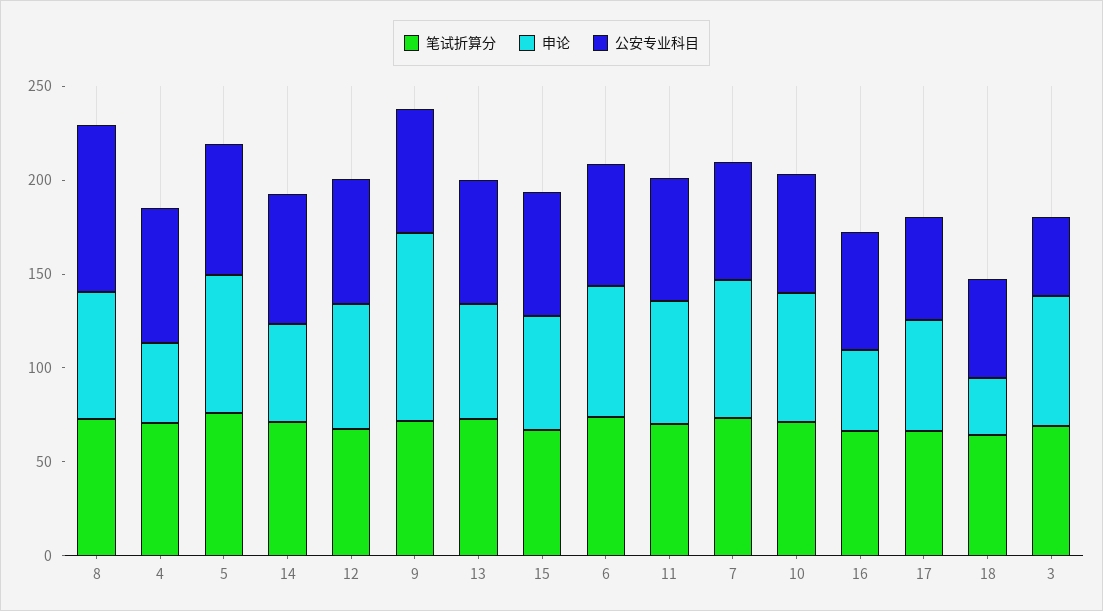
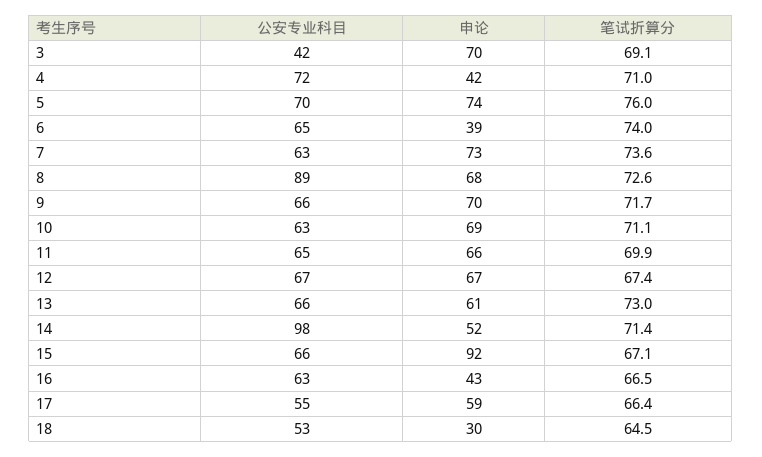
公安专业科目, 14: 70 -> 98
申论, 9: 100 -> 70
申论, 15: 60 -> 92
申论, 6: 70 -> 39

